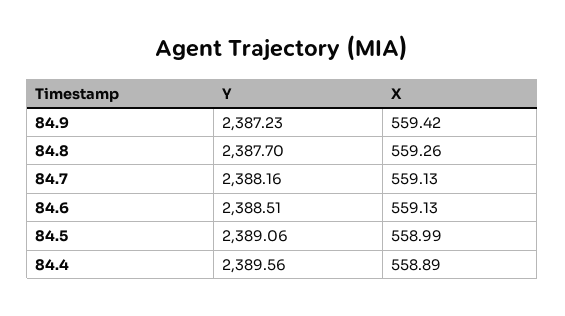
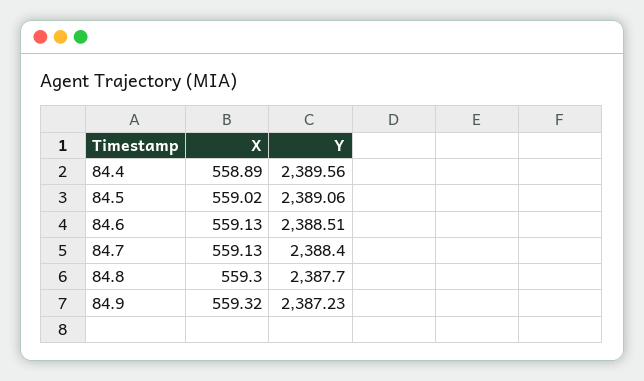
X, 84.9: 559.42 -> 559.32
X, 84.8: 559.26 -> 559.3
Y, 84.7: 2388.16 -> 2388.4
X, 84.5: 558.99 -> 559.02

